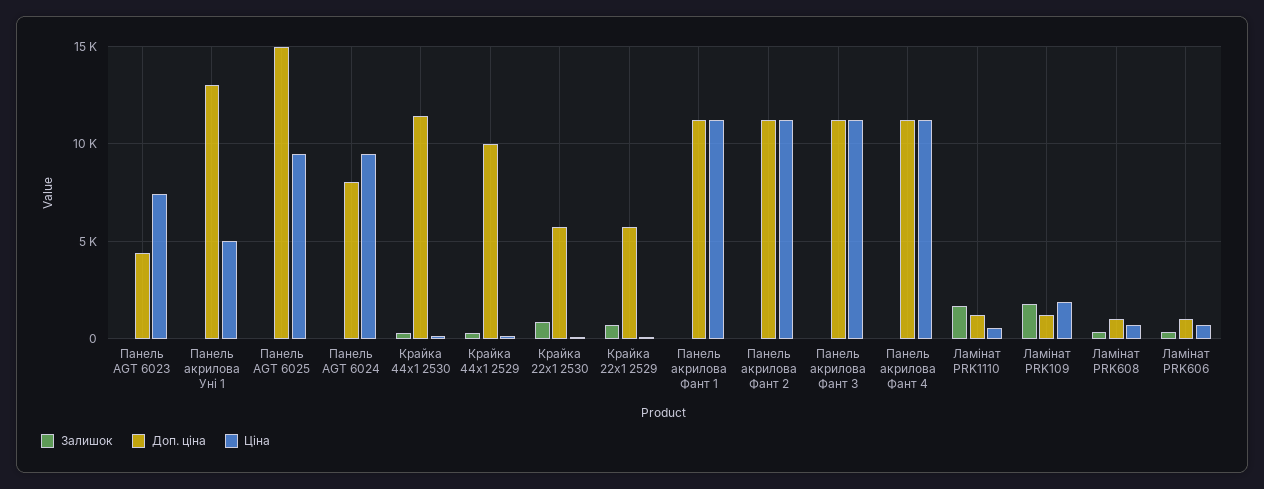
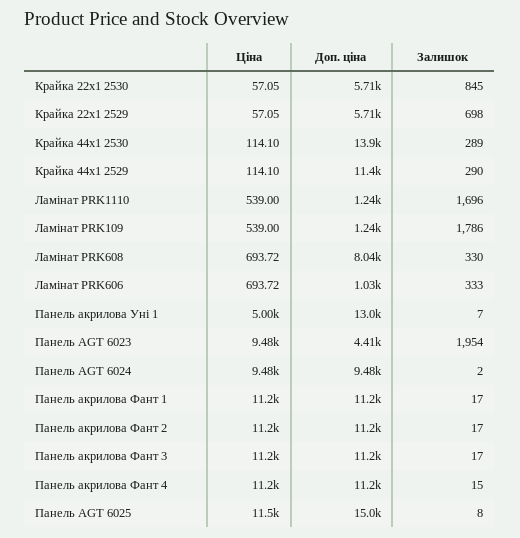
Залишок, Панель AGT 6023: 0 -> 1954
Ціна, Панель AGT 6023: 7500 -> 9480
Ціна, Панель AGT 6025: 9500 -> 11500
Доп. ціна, Панель AGT 6024: 8000 -> 9480
Доп. ціна, Крайка 44x1 2530: 11500 -> 13900
Доп. ціна, Крайка 44x1 2529: 10000 -> 11400
Ціна, Ламінат PRK109: 2000 -> 539
Доп. ціна, Ламінат PRK608: 1000 -> 8040

